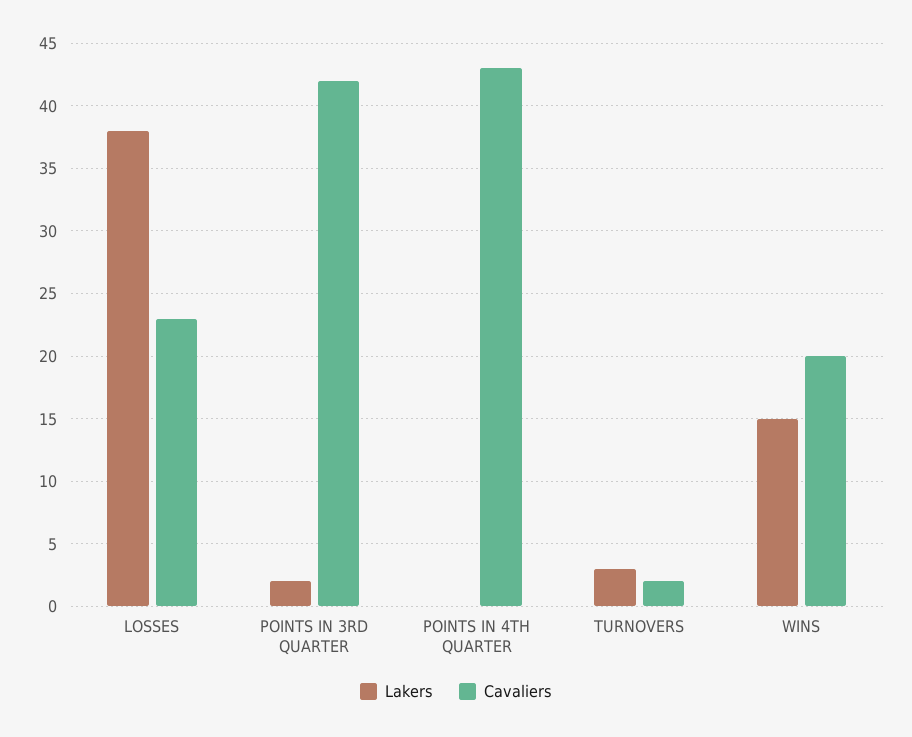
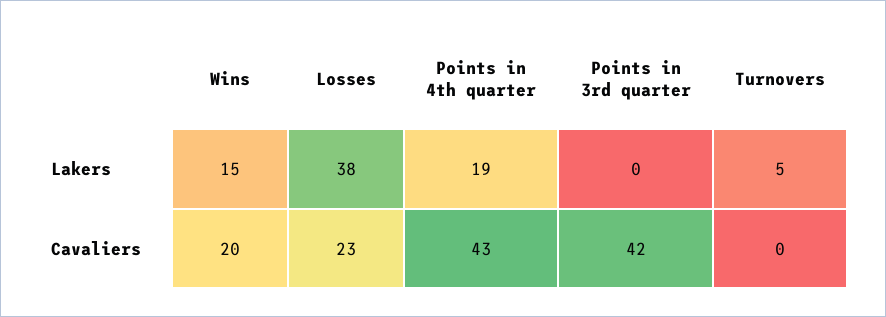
Lakers, POINTS IN 3RD QUARTER: 2 -> 0
Lakers, POINTS IN 4TH QUARTER: 0 -> 19
Lakers, TURNOVERS: 3 -> 5
Cavaliers, TURNOVERS: 2 -> 0

